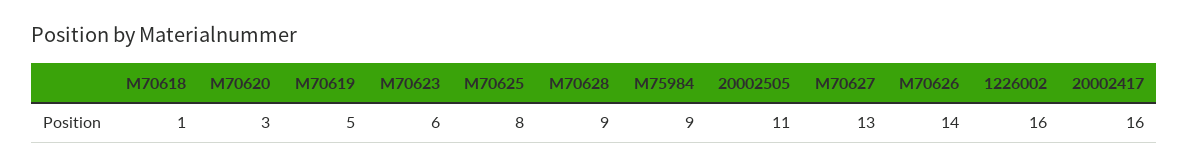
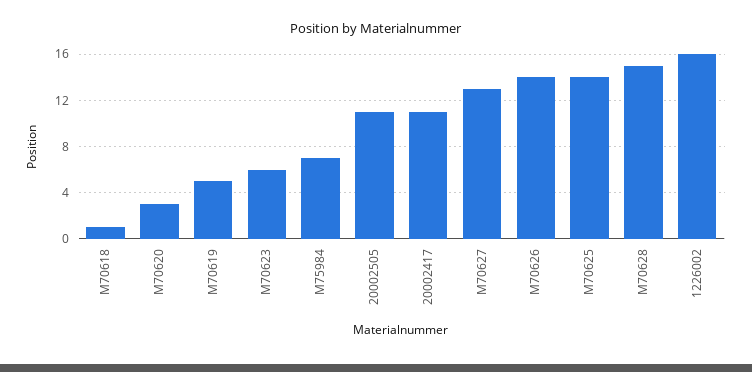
M70625: 8 -> 14
M70628: 9 -> 15
M75984: 9 -> 7
20002417: 16 -> 11

